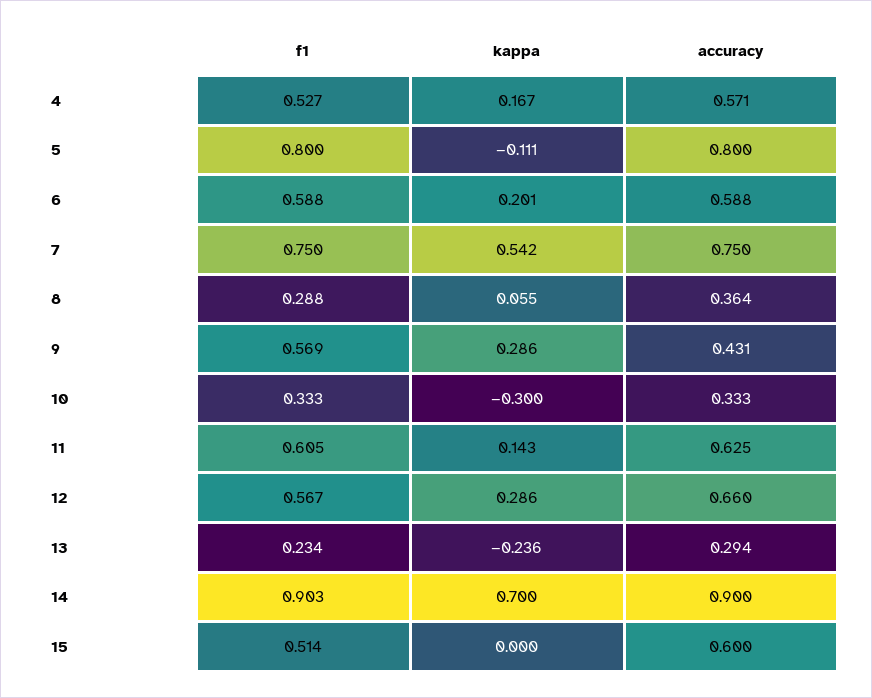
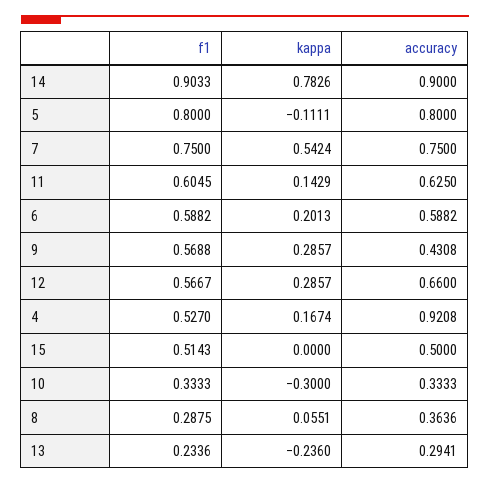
accuracy, 4: 0.571 -> 0.9208
kappa, 14: 0.7 -> 0.7826
accuracy, 15: 0.6 -> 0.5

